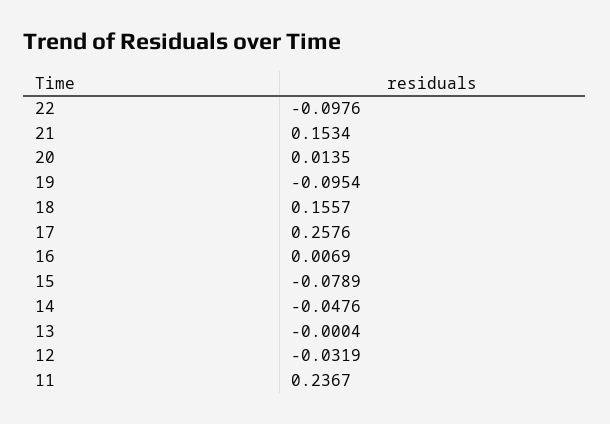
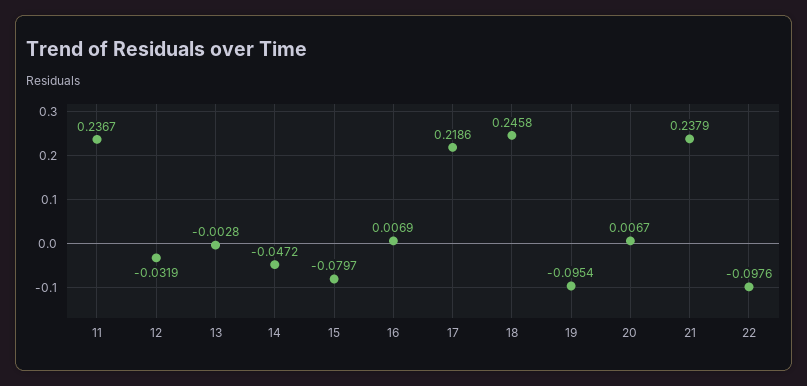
21: 0.1534 -> 0.2379
20: 0.0135 -> 0.0067
18: 0.1557 -> 0.2458
17: 0.2576 -> 0.2186
15: -0.0789 -> -0.0797
14: -0.0476 -> -0.0472
13: -0.0004 -> -0.0028

